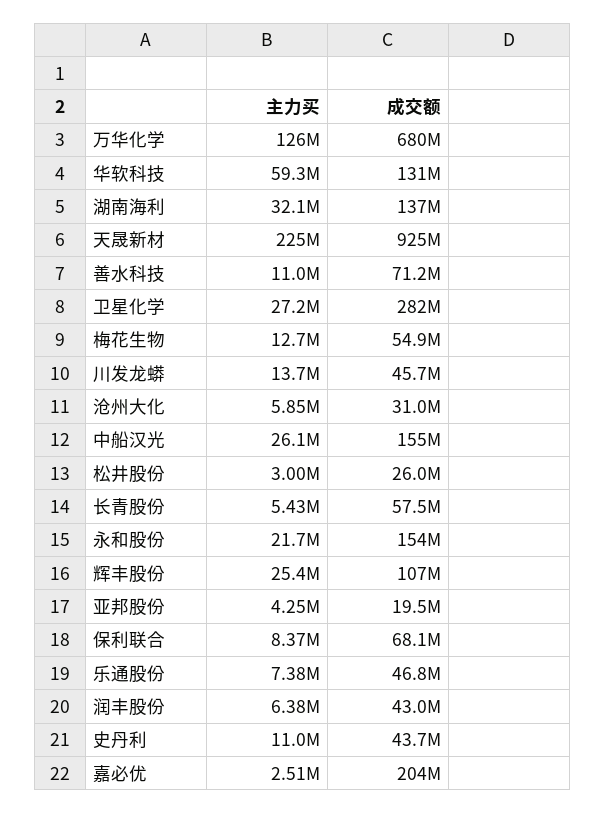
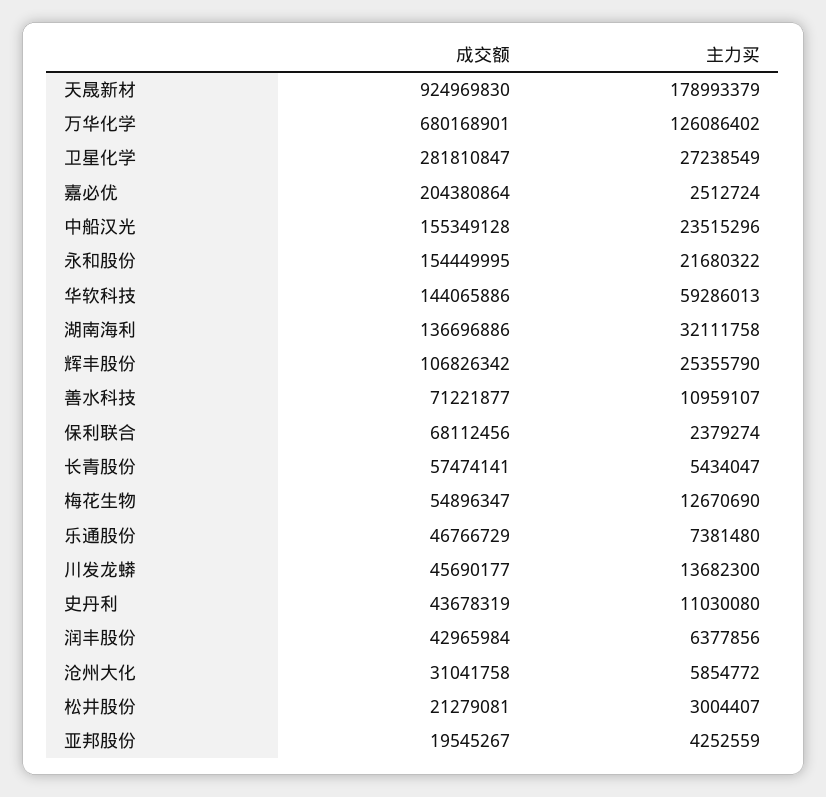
成交额, 华软科技: 131000000 -> 144065886
主力买, 天晟新材: 225000000 -> 178993379
主力买, 中船汉光: 26100000 -> 23515296
成交额, 松井股份: 26000000 -> 21279081
主力买, 保利联合: 8370000 -> 2379274

